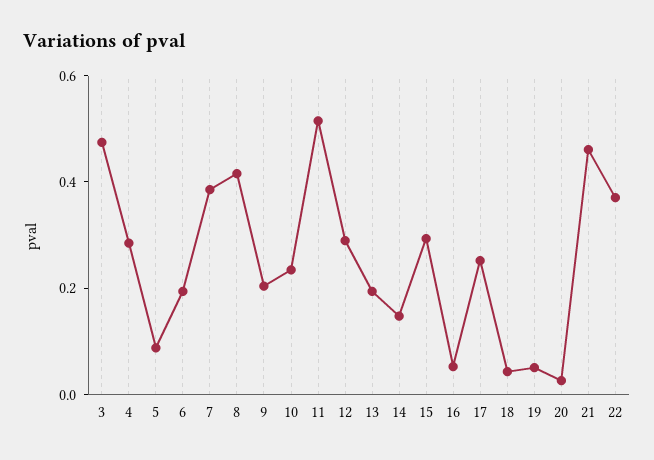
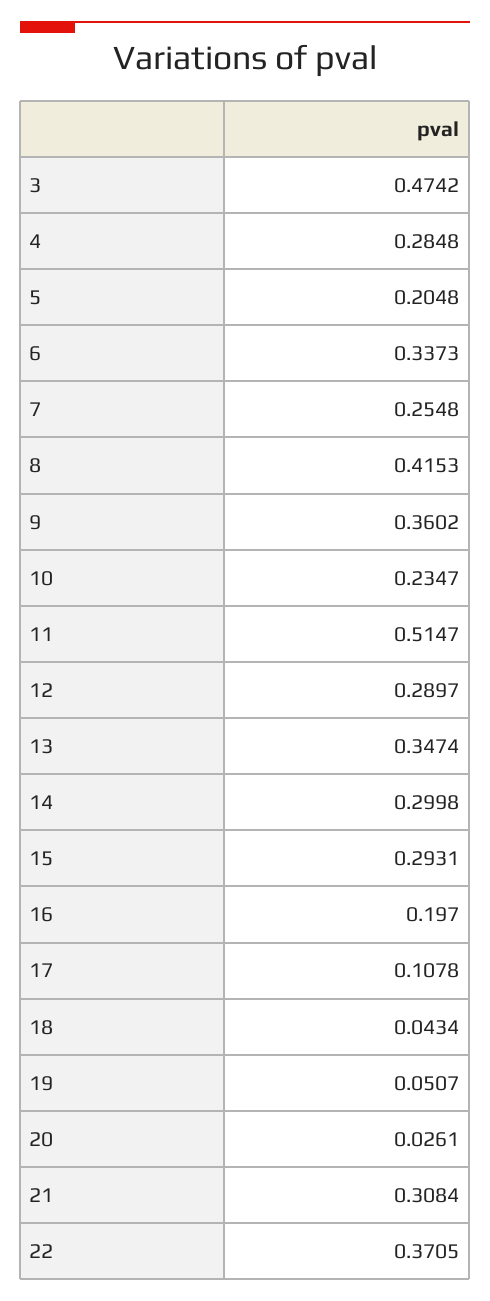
5: 0.1 -> 0.2048
6: 0.2 -> 0.3373
7: 0.4 -> 0.2548
9: 0.2 -> 0.3602
13: 0.2 -> 0.3474
14: 0.15 -> 0.2998
16: 0.05 -> 0.197
17: 0.25 -> 0.1078
21: 0.45 -> 0.3084

